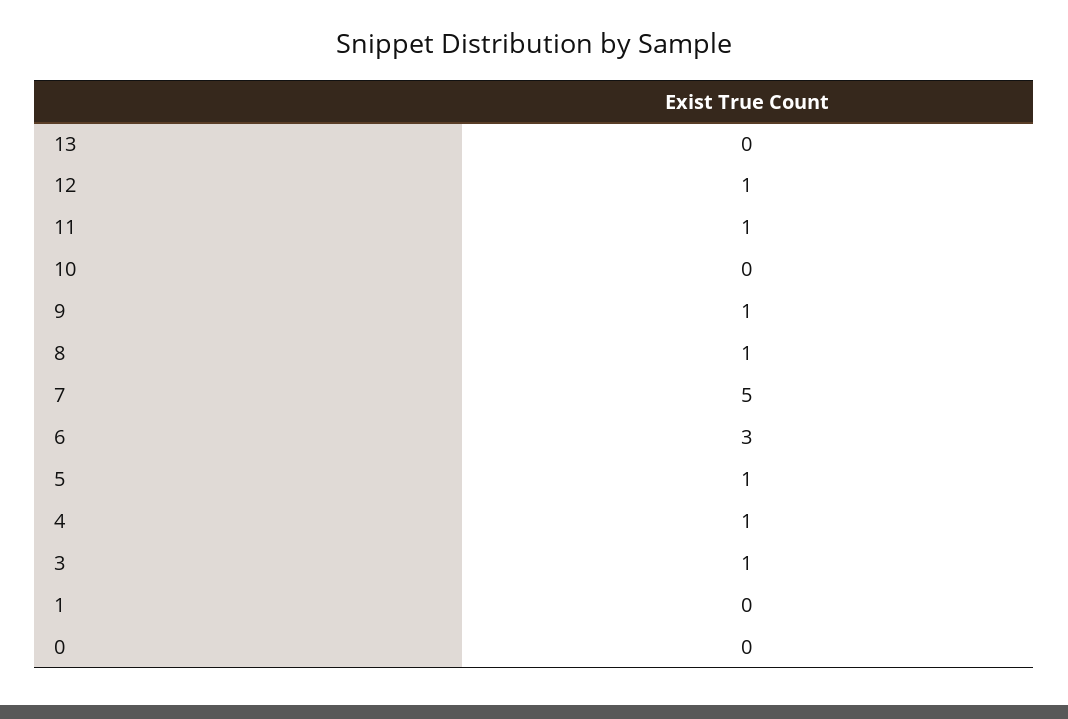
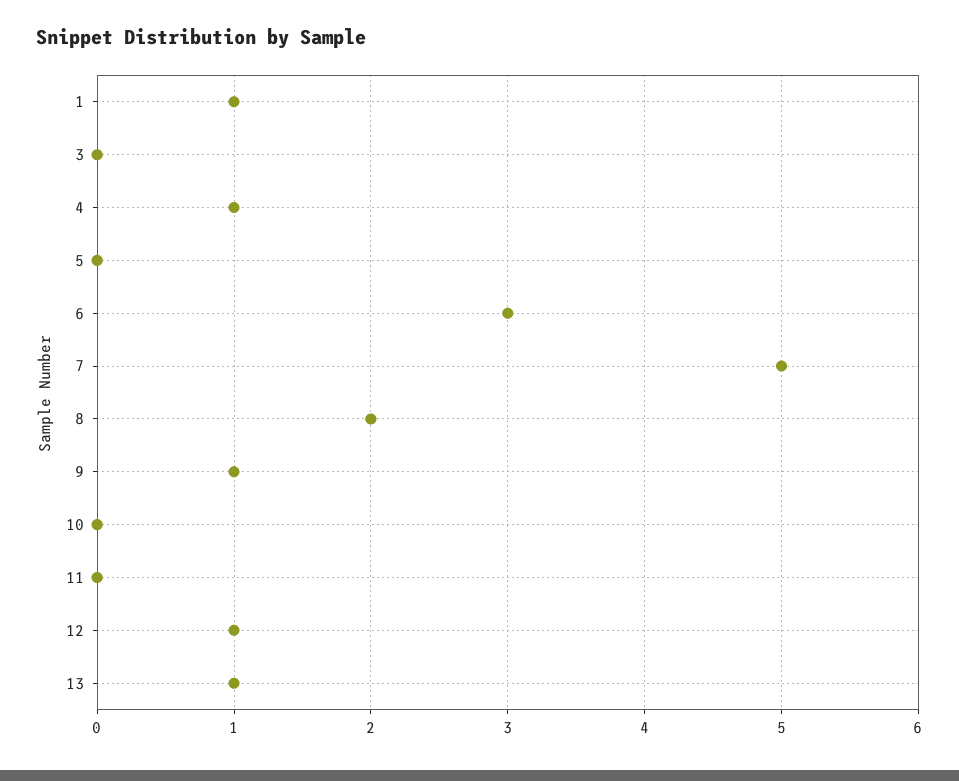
13: 0 -> 1
11: 1 -> 0
8: 1 -> 2
5: 1 -> 0
3: 1 -> 0
1: 0 -> 1
0: 0 -> none

